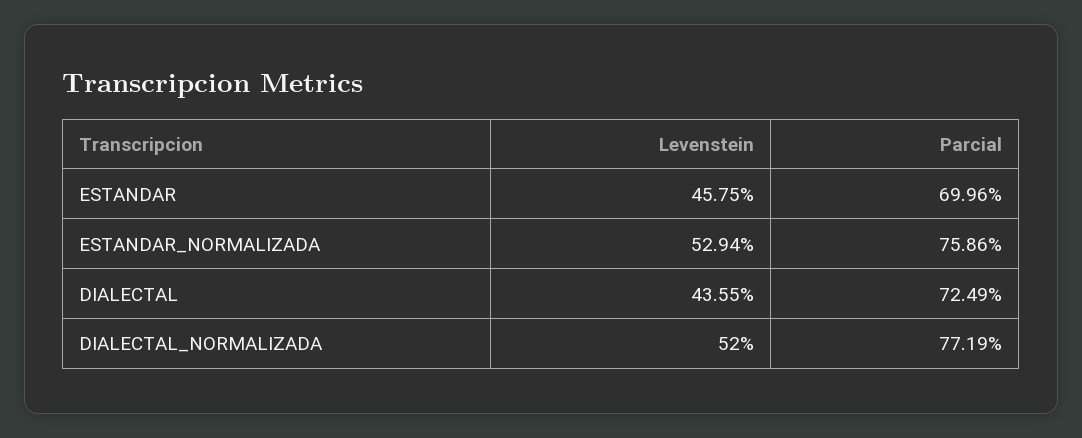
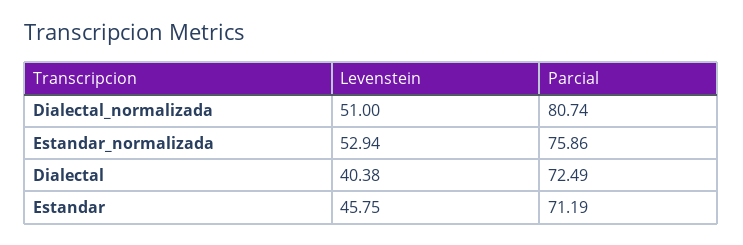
Parcial, ESTANDAR: 69.96 -> 71.19
Levenstein, DIALECTAL: 43.55 -> 40.38
Levenstein, DIALECTAL_NORMALIZADA: 52 -> 51
Parcial, DIALECTAL_NORMALIZADA: 77.19 -> 80.74

